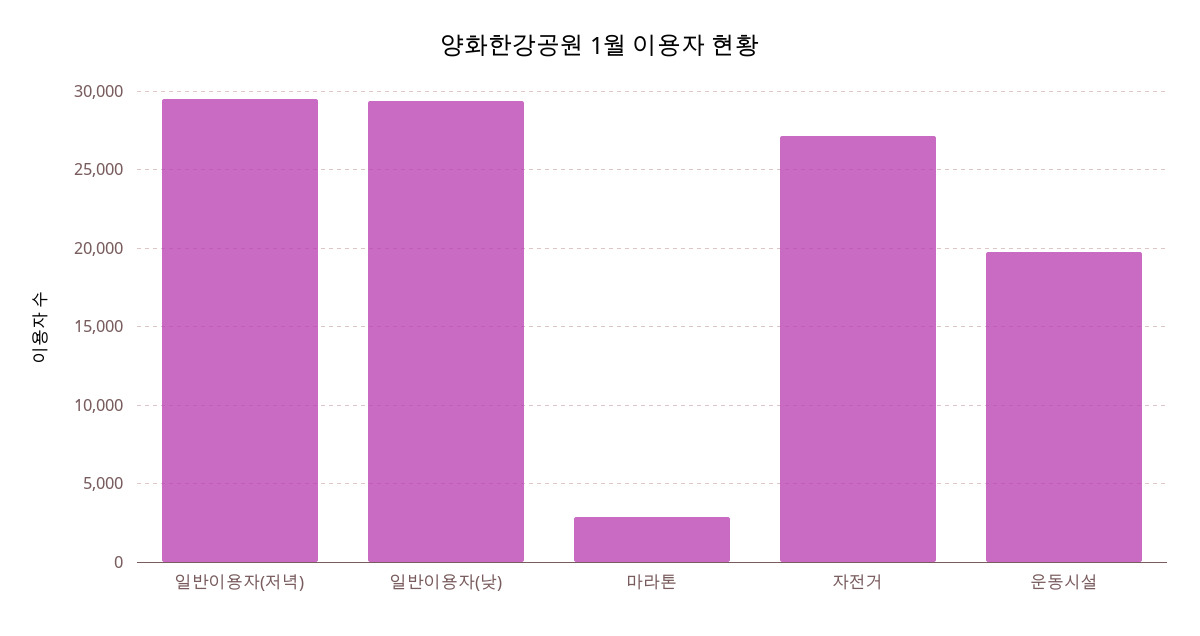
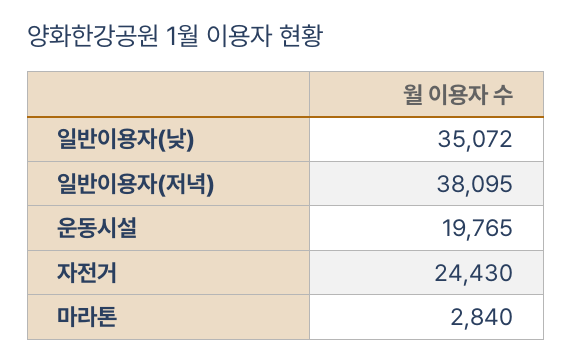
일반이용자(저녁): 29500 -> 38095
일반이용자(낮): 29500 -> 35072
자전거: 27000 -> 24430

